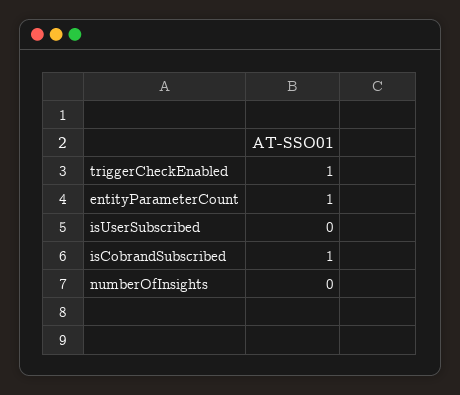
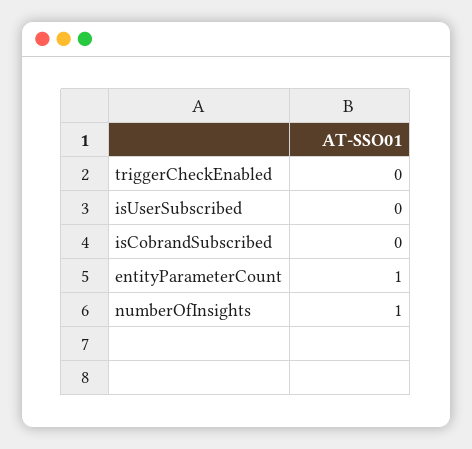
triggerCheckEnabled: 1 -> 0
isCobrandSubscribed: 1 -> 0
numberOfInsights: 0 -> 1

